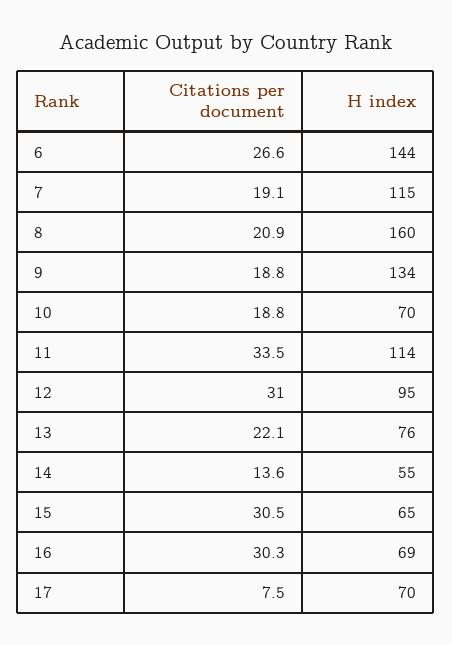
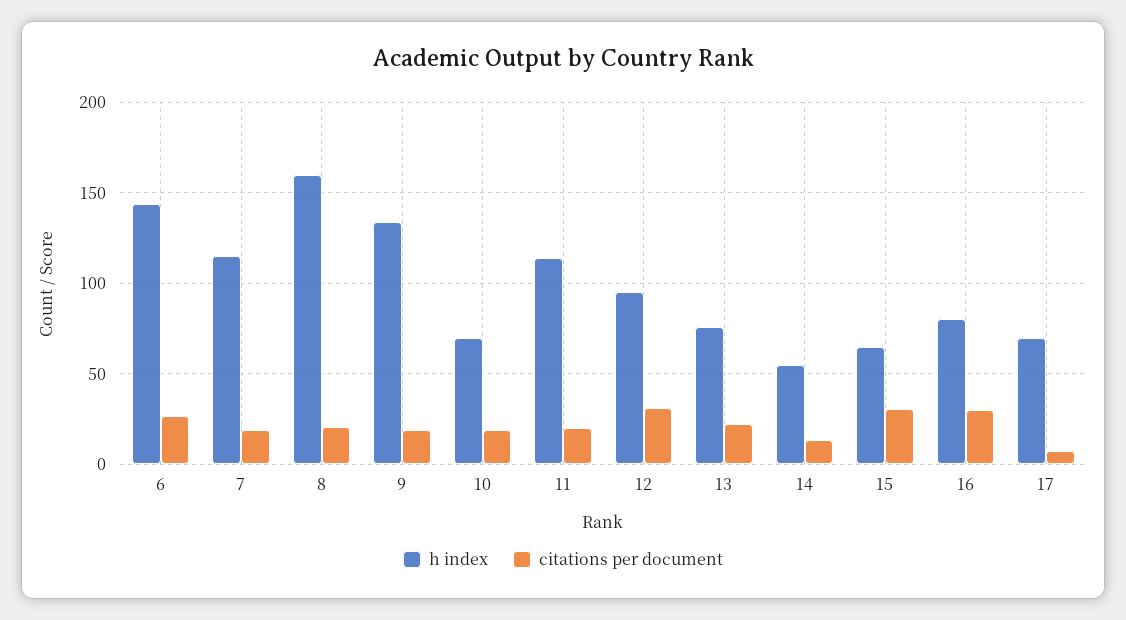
Citations per document, 11: 33.5 -> 20
H index, 16: 69 -> 80

